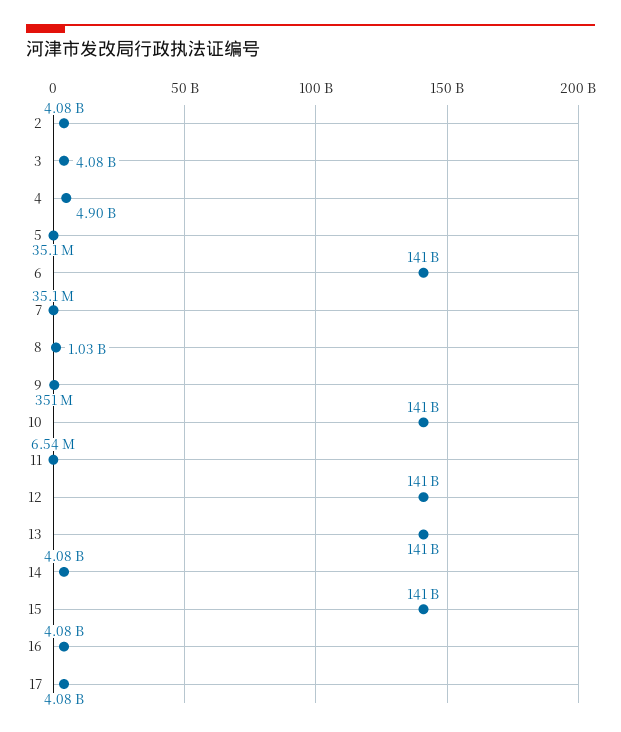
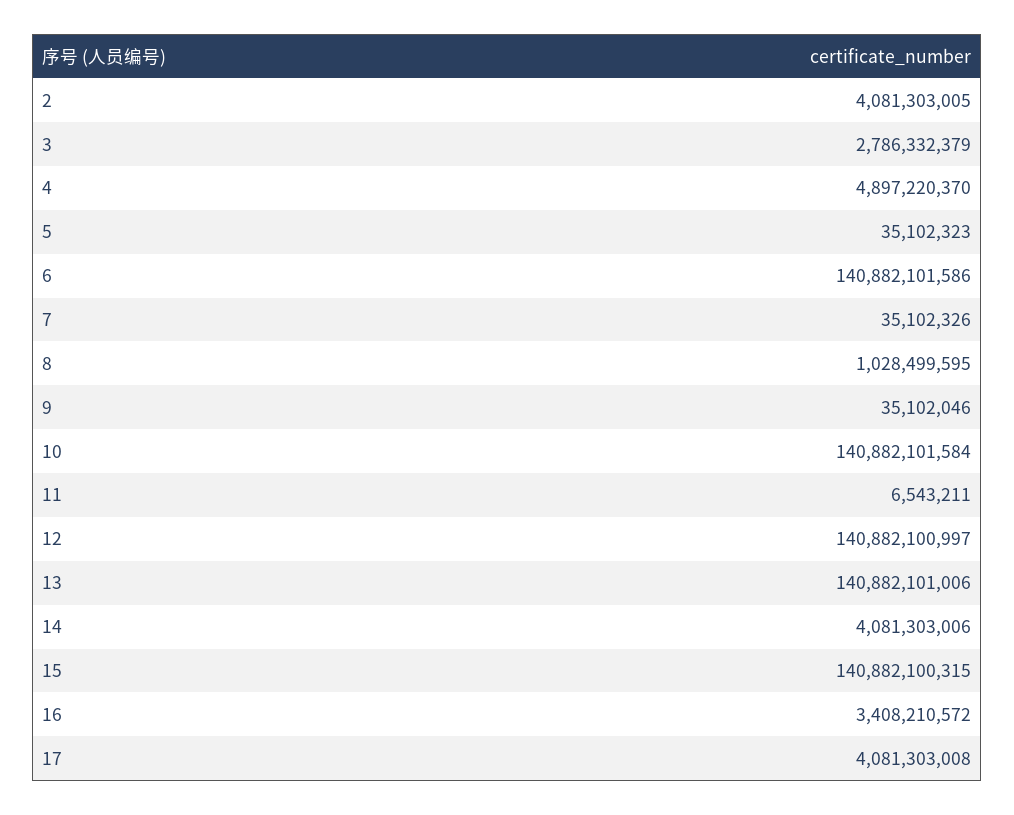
3: 4080000000 -> 2786332379
9: 351000000 -> 35102046
16: 4080000000 -> 3408210572

